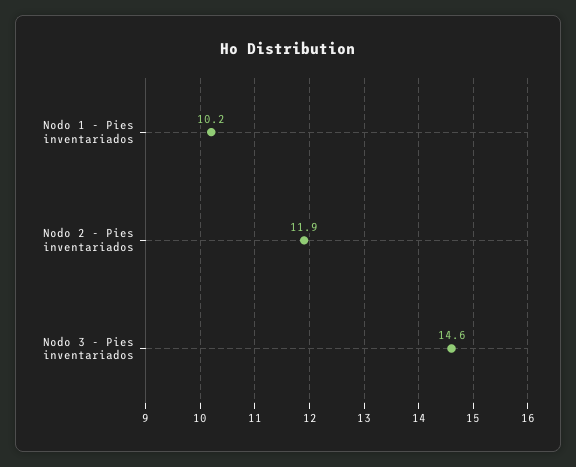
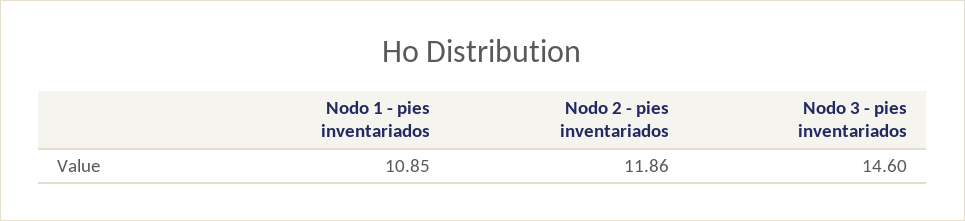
Nodo 1 - Pies inventariados: 10.2 -> 10.85

